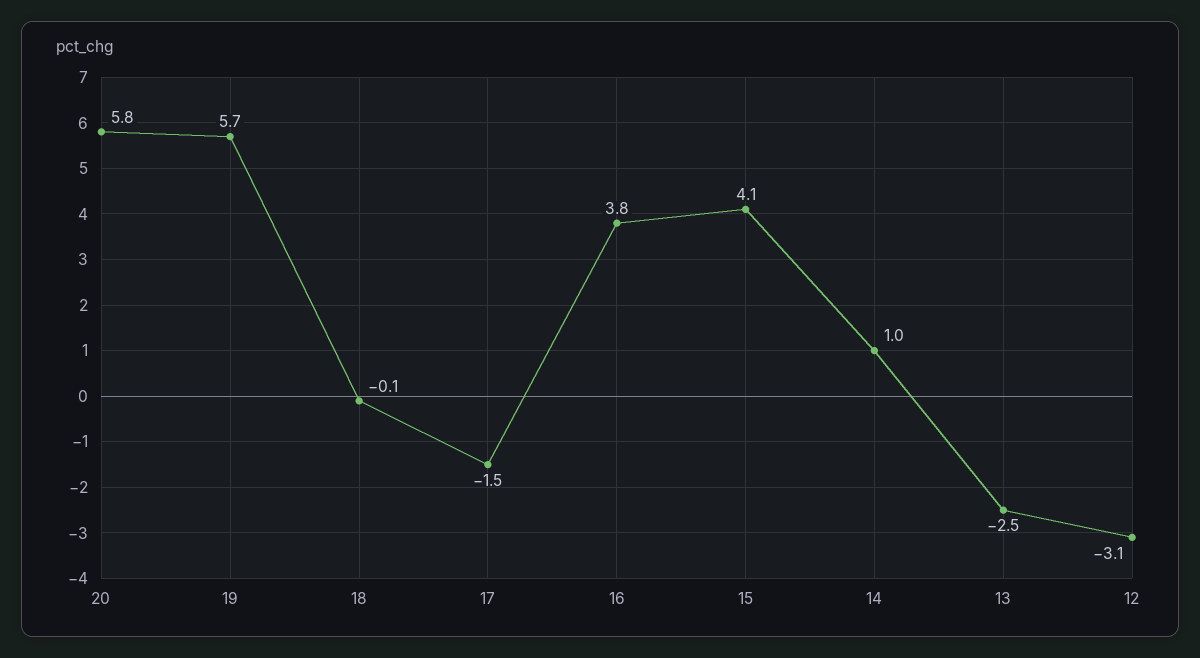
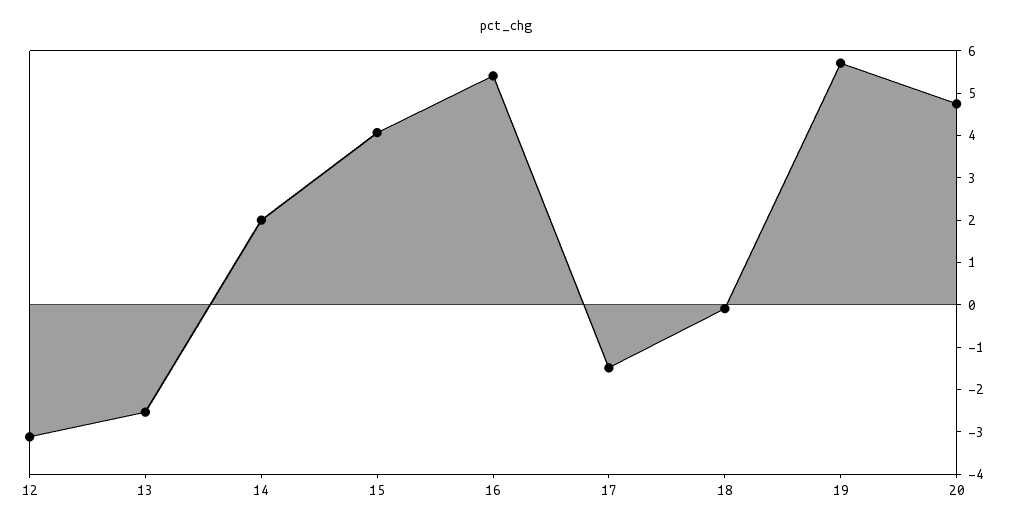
20: 5.8 -> 4.8
16: 3.8 -> 5.4
14: 1 -> 2

